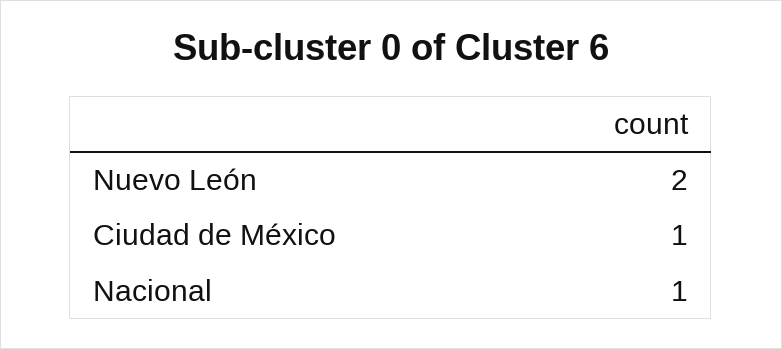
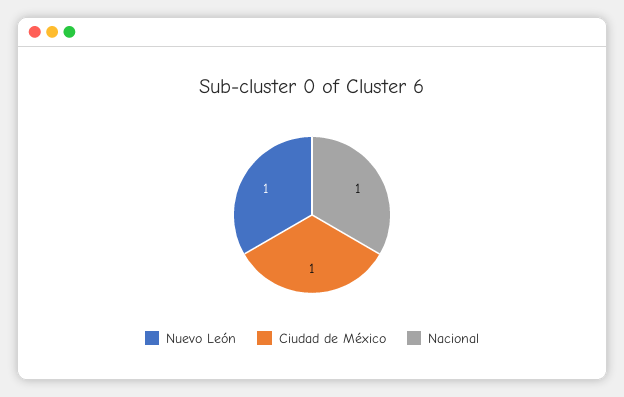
Nuevo León: 2 -> 1

